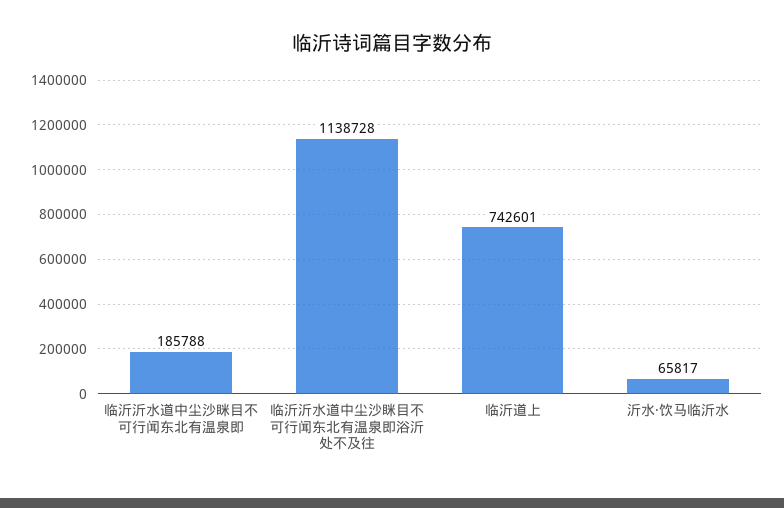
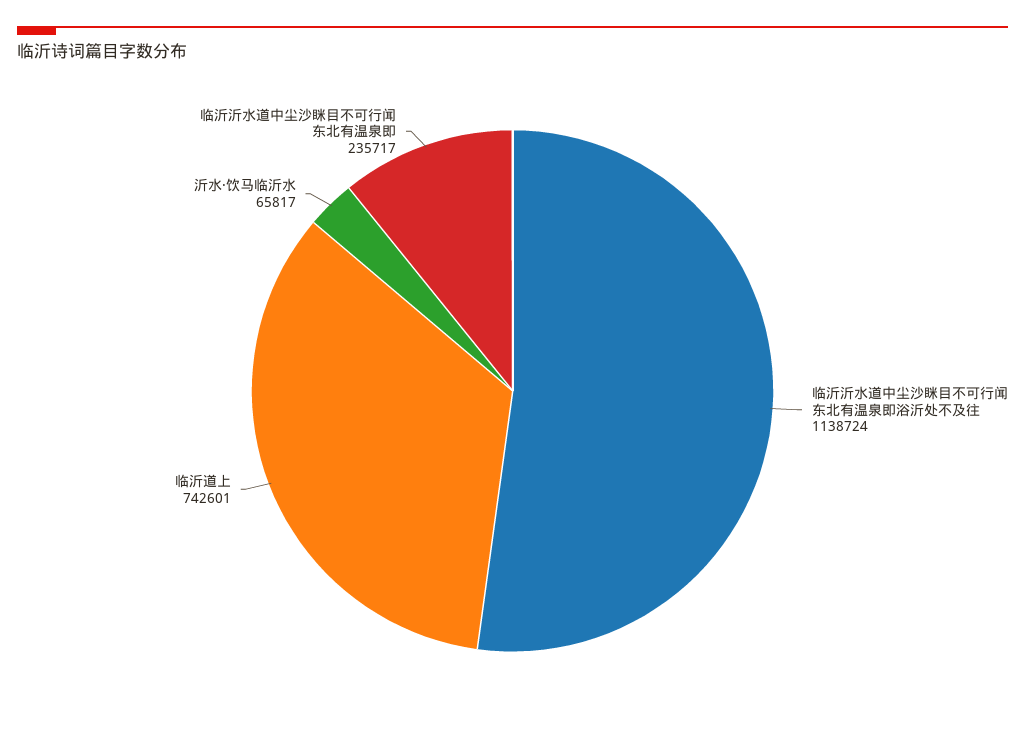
临沂沂水道中尘沙眯目不可行闻东北有温泉即: 185788 -> 235717
临沂沂水道中尘沙眯目不可行闻东北有温泉即浴沂处不及往: 1138728 -> 1138724

